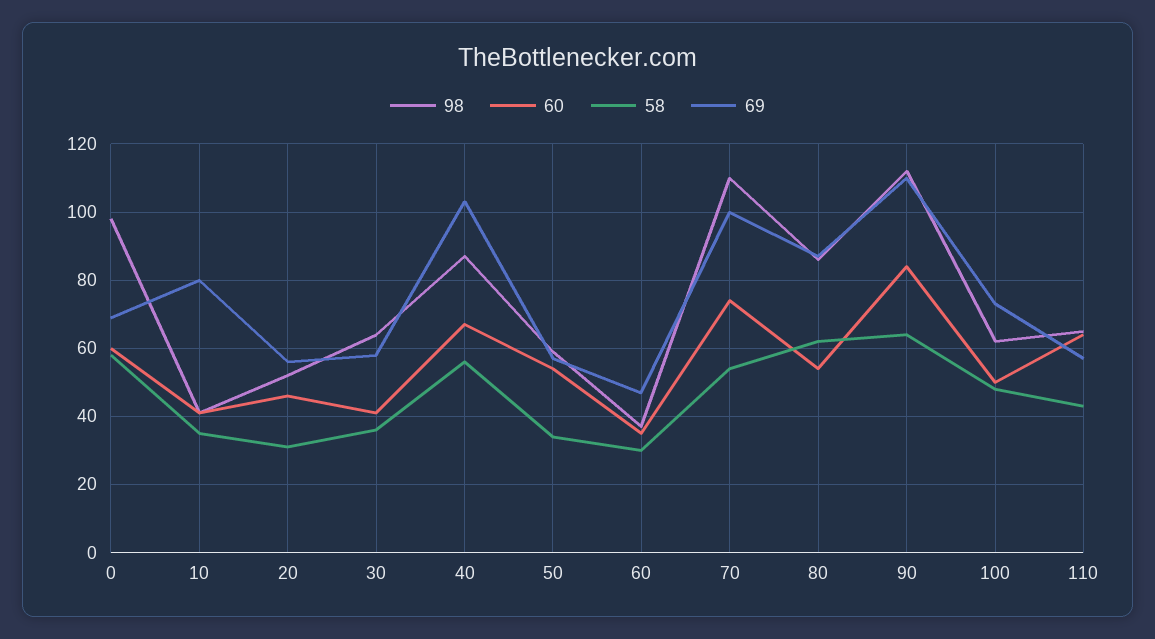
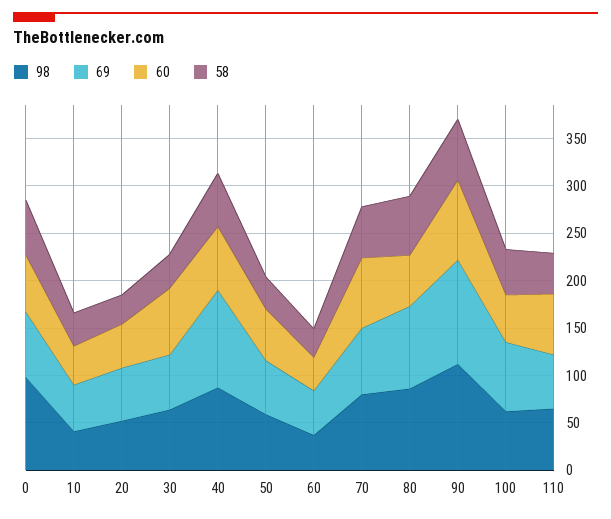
69, 10: 80 -> 50
60, 30: 40 -> 70
98, 70: 110 -> 80
69, 70: 100 -> 70

